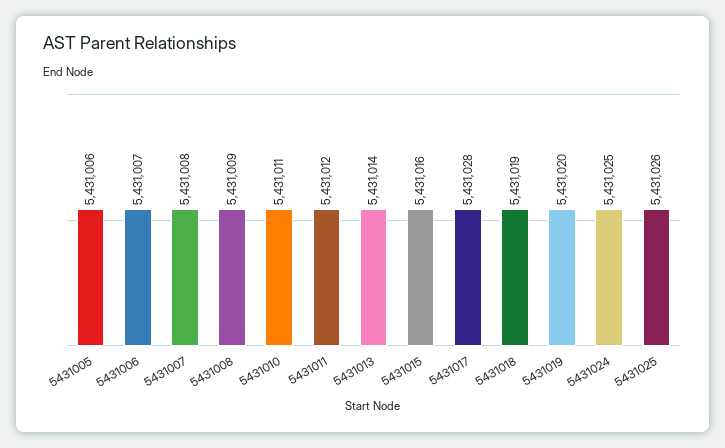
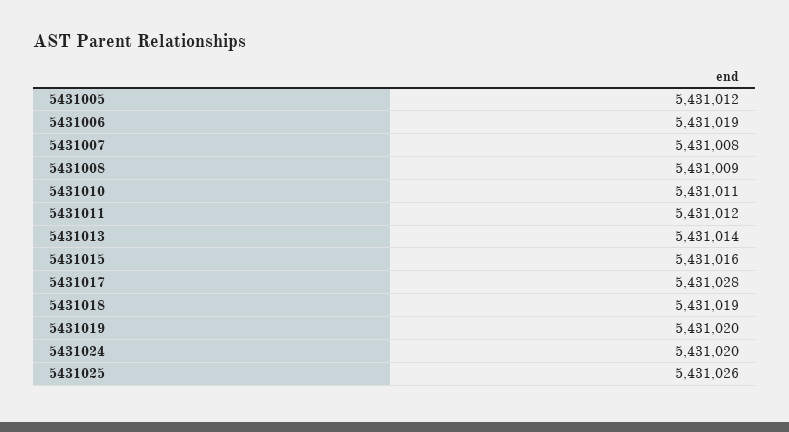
5431005: 5431006 -> 5431012
5431006: 5431007 -> 5431019
5431024: 5431025 -> 5431020

